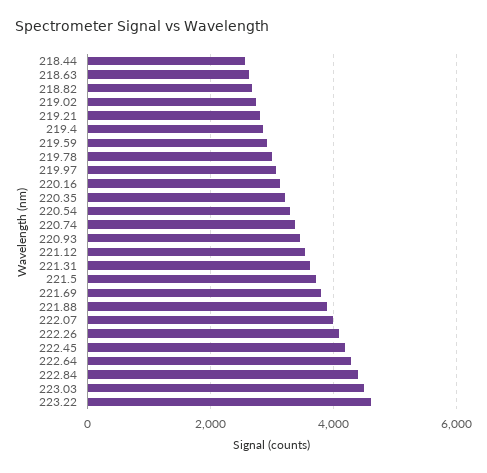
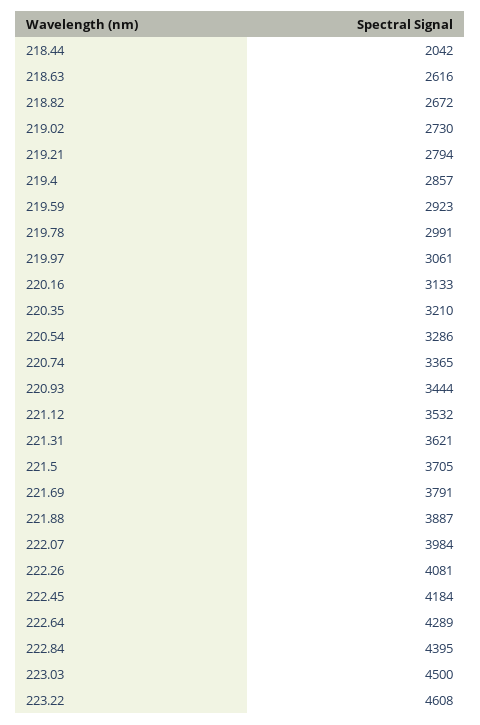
218.44: 2600 -> 2042

